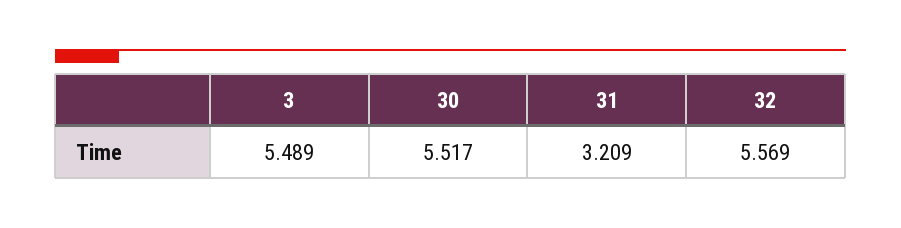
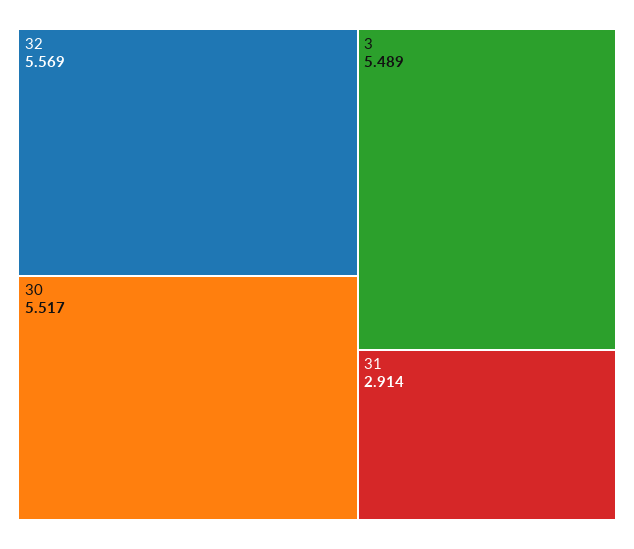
31: 3.209 -> 2.914

